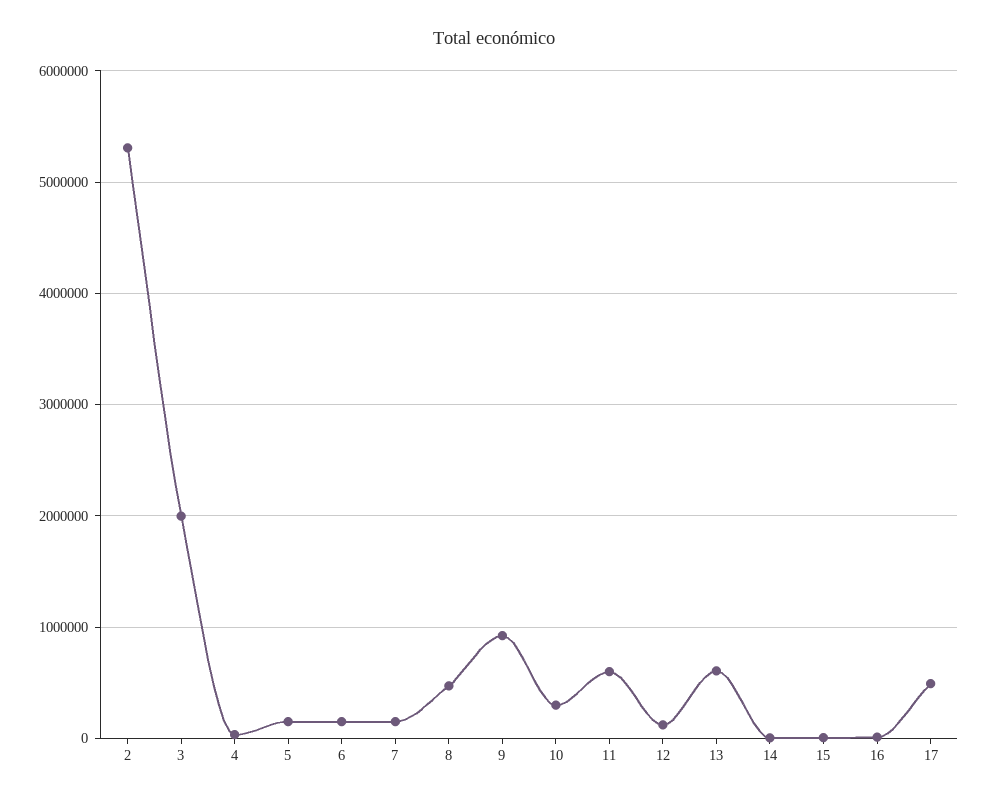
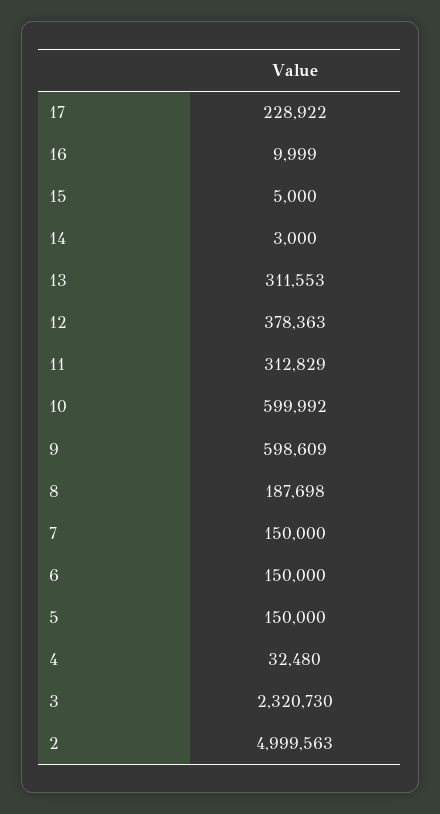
2: 5300000 -> 4999563
3: 2000000 -> 2320730
8: 500000 -> 187698
9: 900000 -> 598609
10: 300000 -> 599992
11: 600000 -> 312829
12: 100000 -> 378363
13: 600000 -> 311553
17: 500000 -> 228922

